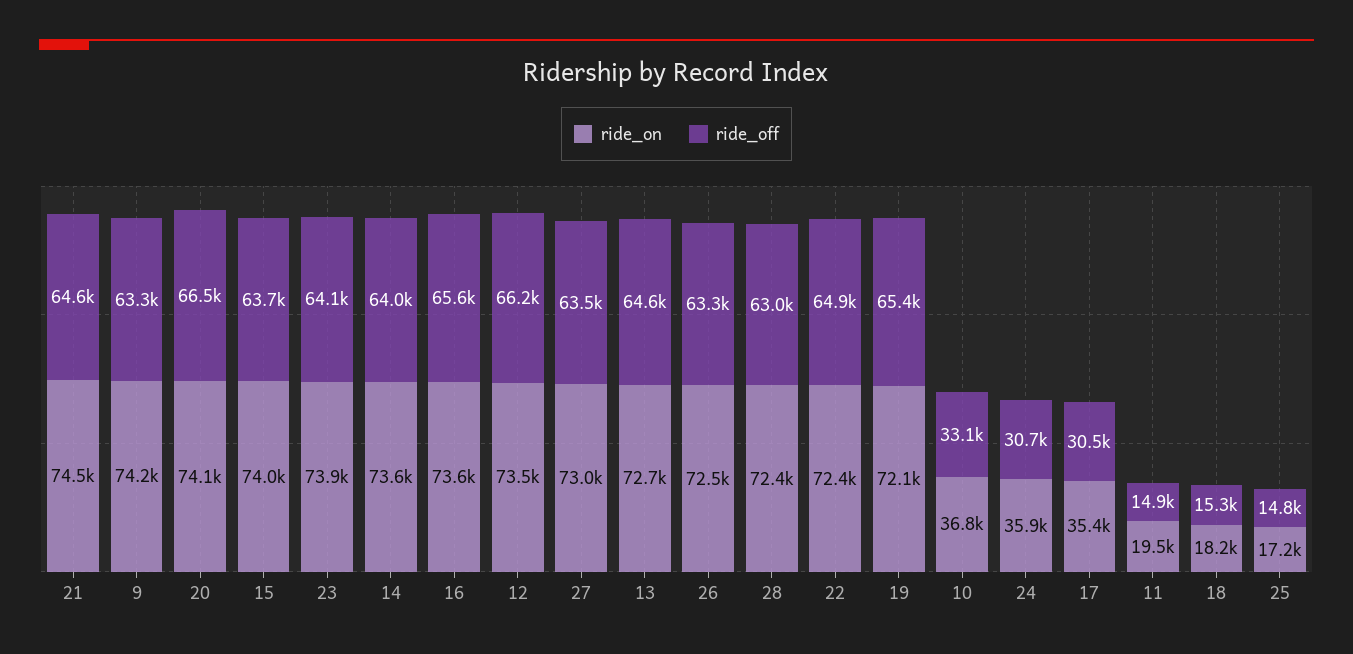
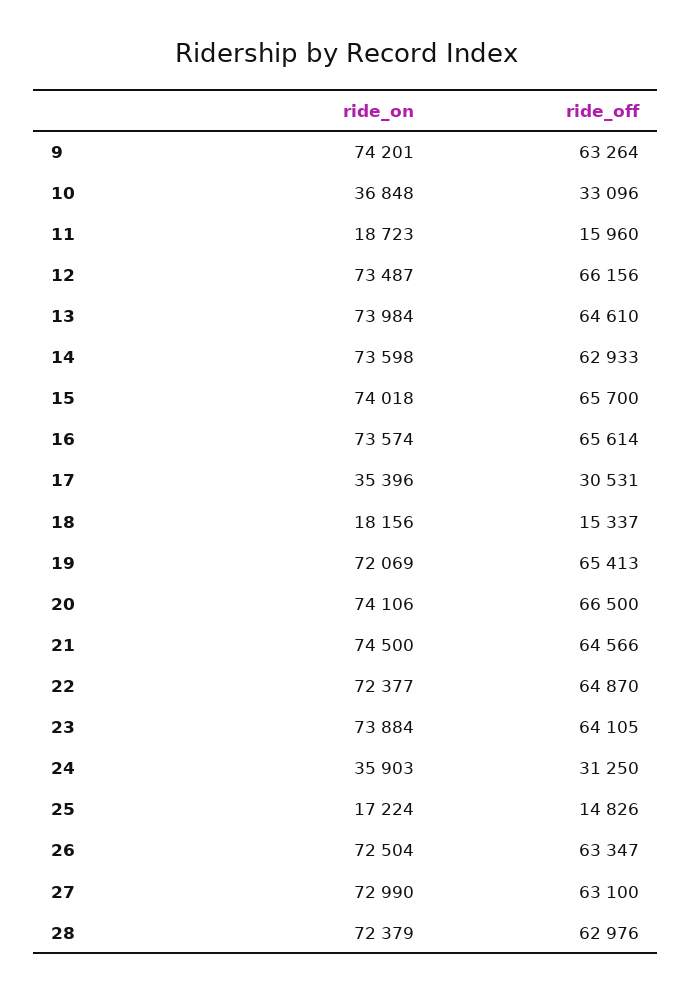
ride_off, 15: 63700 -> 65700
ride_off, 14: 64000 -> 62933
ride_off, 27: 63500 -> 63100
ride_on, 13: 72700 -> 73984
ride_off, 24: 30700 -> 31250
ride_on, 11: 19500 -> 18723
ride_off, 11: 14900 -> 15960

